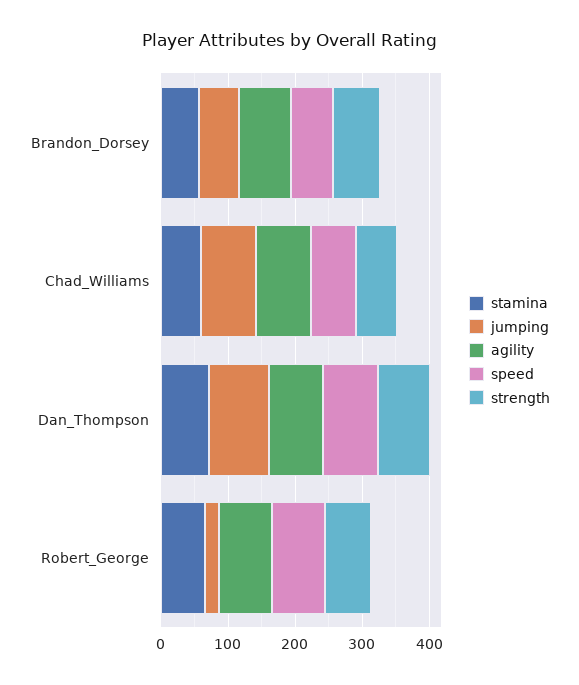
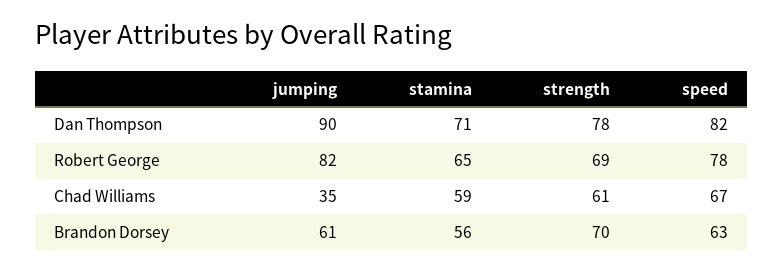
agility, Brandon_Dorsey: 80 -> none
jumping, Chad_Williams: 80 -> 35
agility, Chad_Williams: 80 -> none
agility, Dan_Thompson: 80 -> none
jumping, Robert_George: 20 -> 82
agility, Robert_George: 80 -> none

